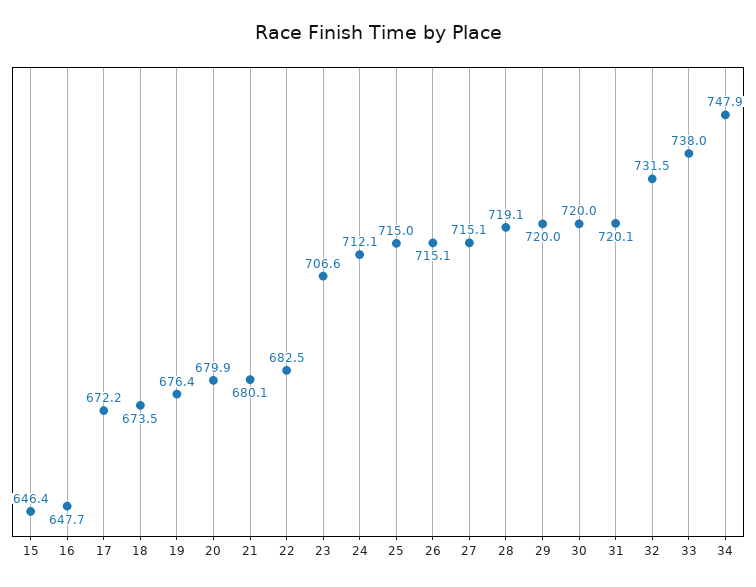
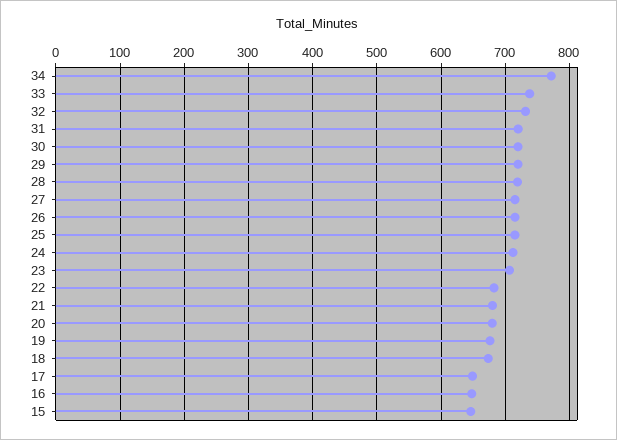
17: 672.2 -> 650
34: 747.9 -> 770

